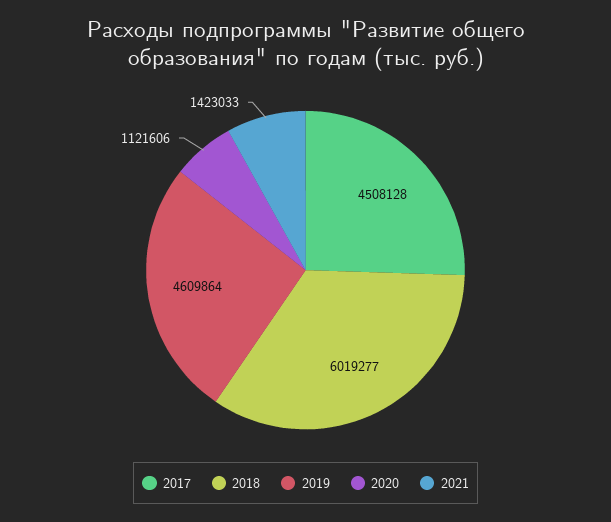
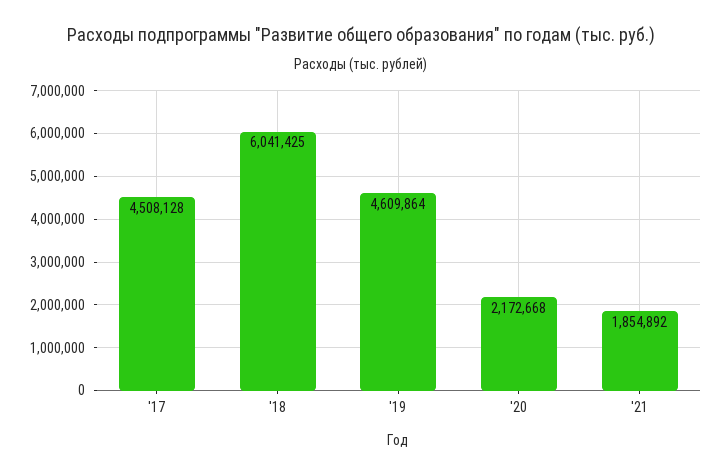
2018: 6019277 -> 6041425
2020: 1121606 -> 2172668
2021: 1423033 -> 1854892

